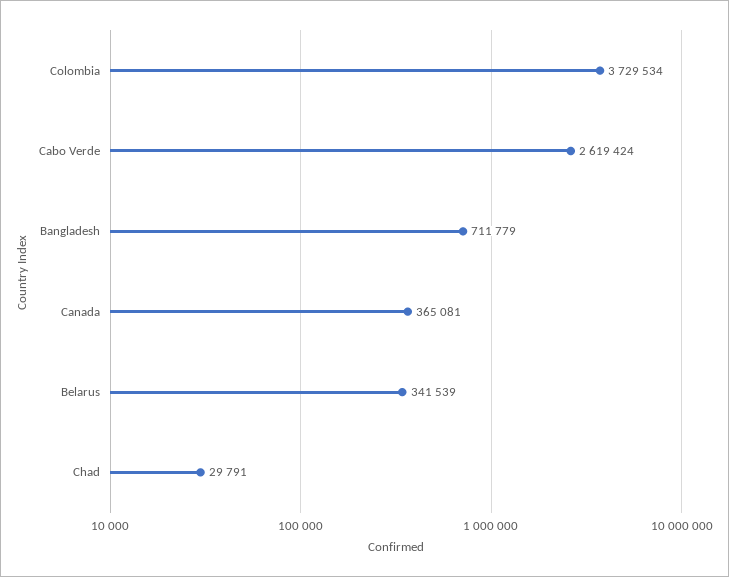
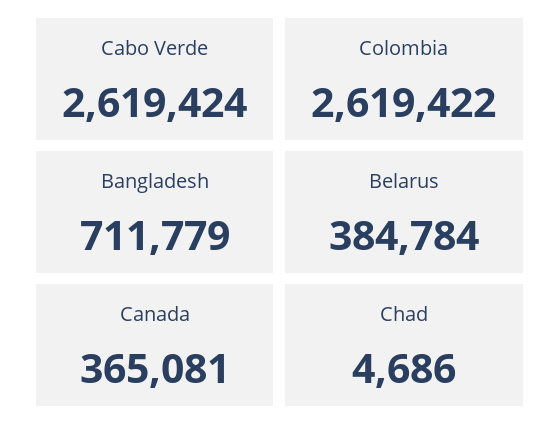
Colombia: 3729534 -> 2619422
Belarus: 341539 -> 384784
Chad: 29791 -> 4686

